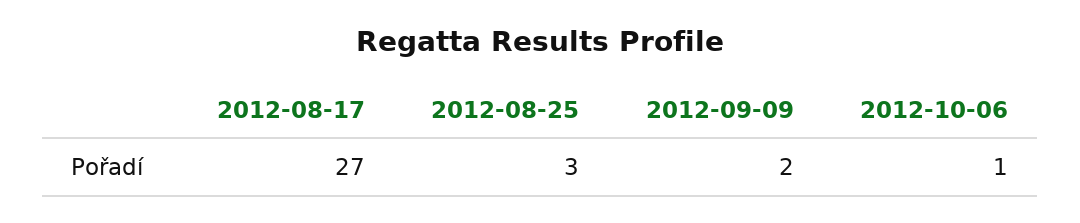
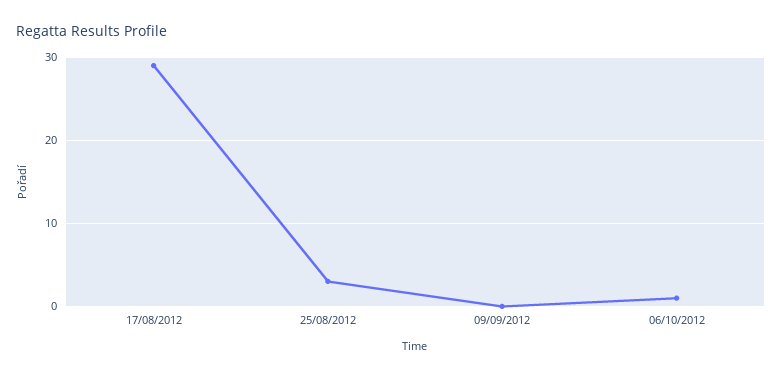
2012-08-17: 27 -> 29
2012-09-09: 2 -> 0

